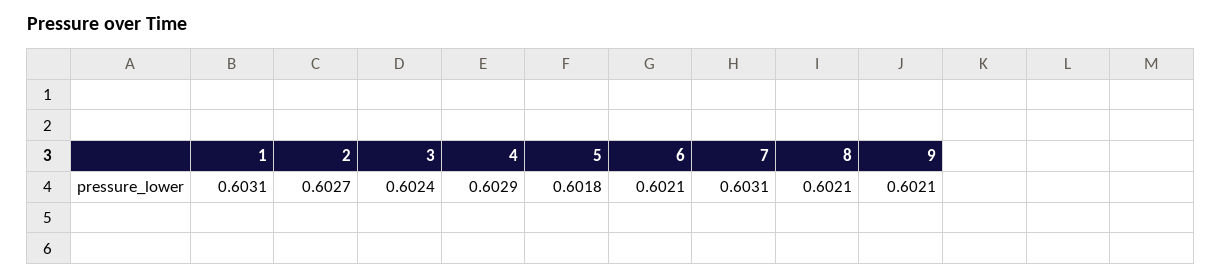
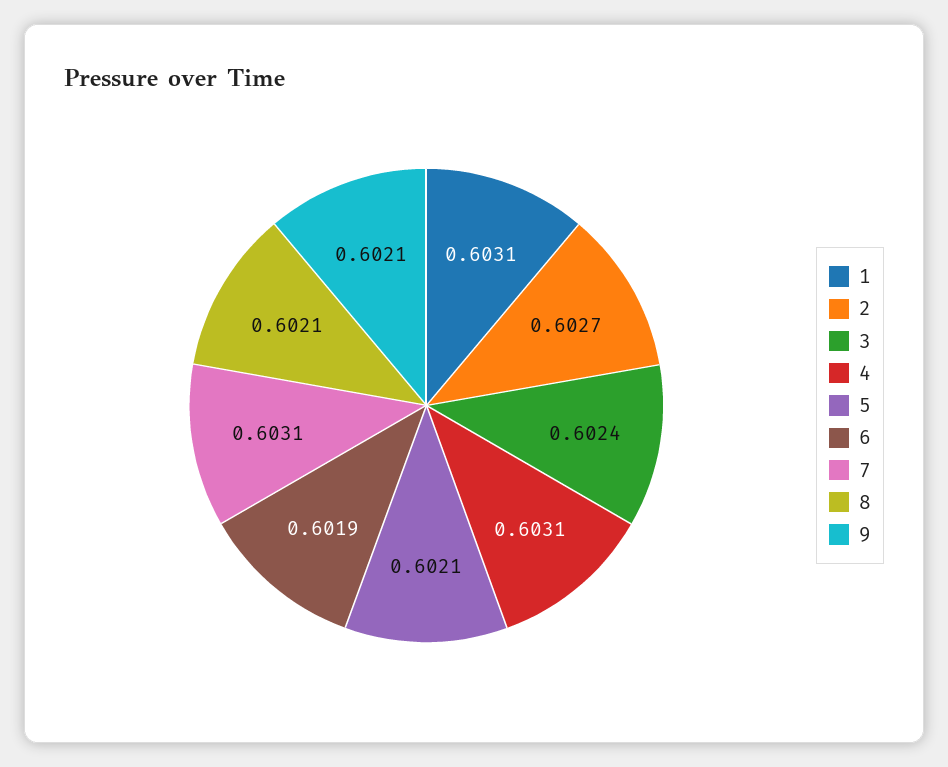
4: 0.6029 -> 0.6031
5: 0.6018 -> 0.6021
6: 0.6021 -> 0.6019

